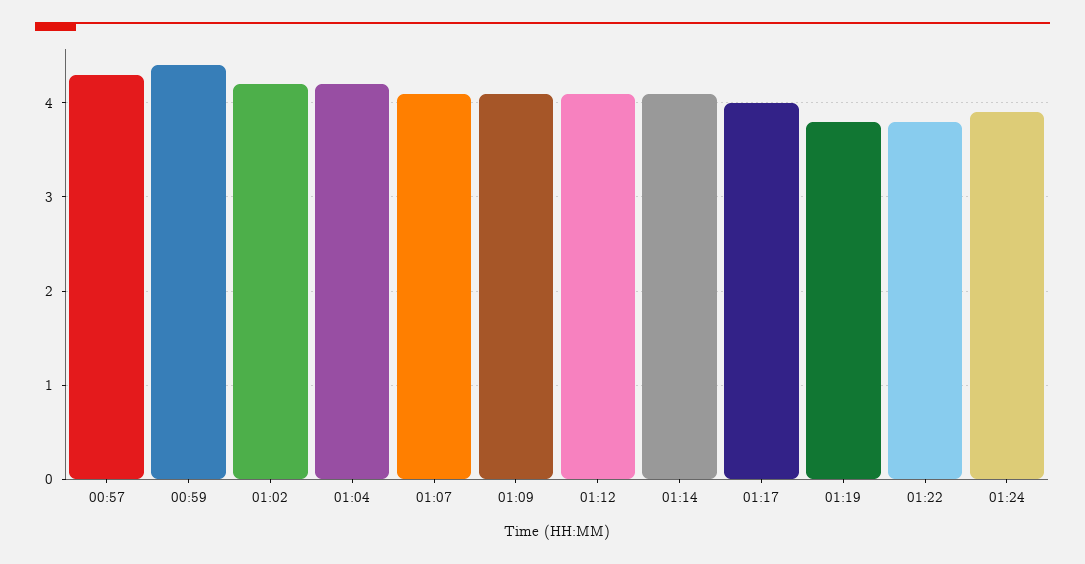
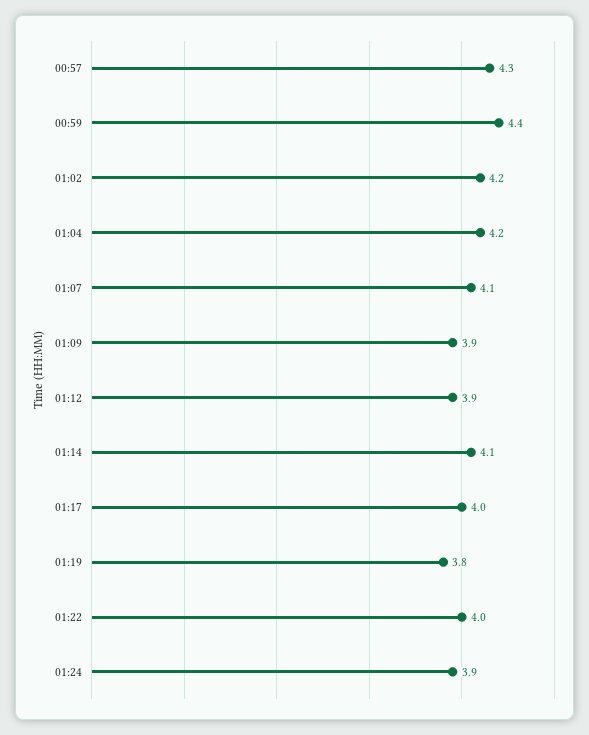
01:09: 4.1 -> 3.9
01:12: 4.1 -> 3.9
01:22: 3.8 -> 4

